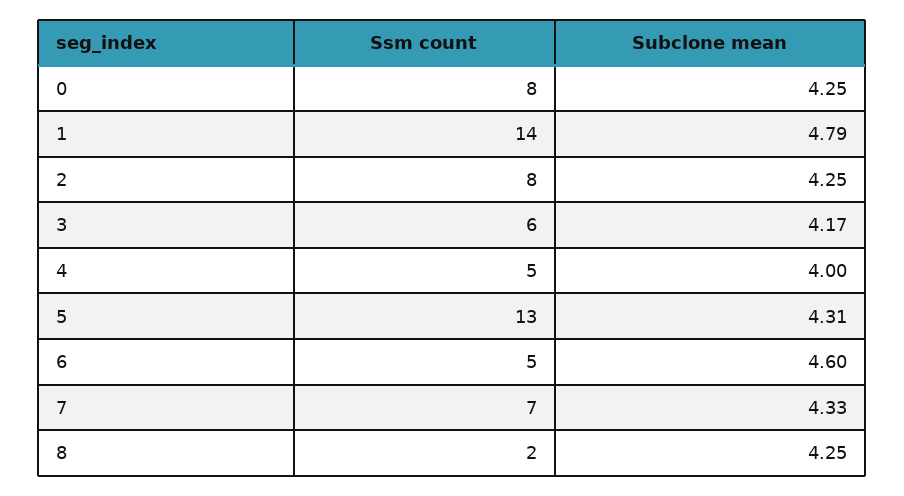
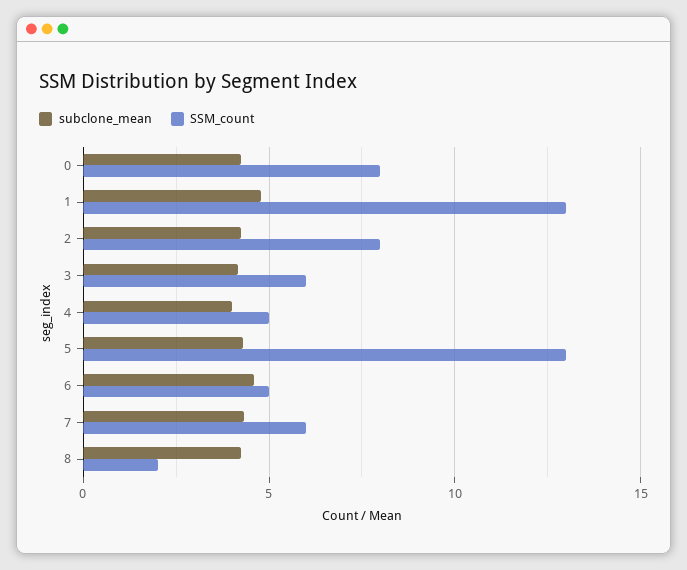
Ssm count, 1: 14 -> 13
Ssm count, 7: 7 -> 6

